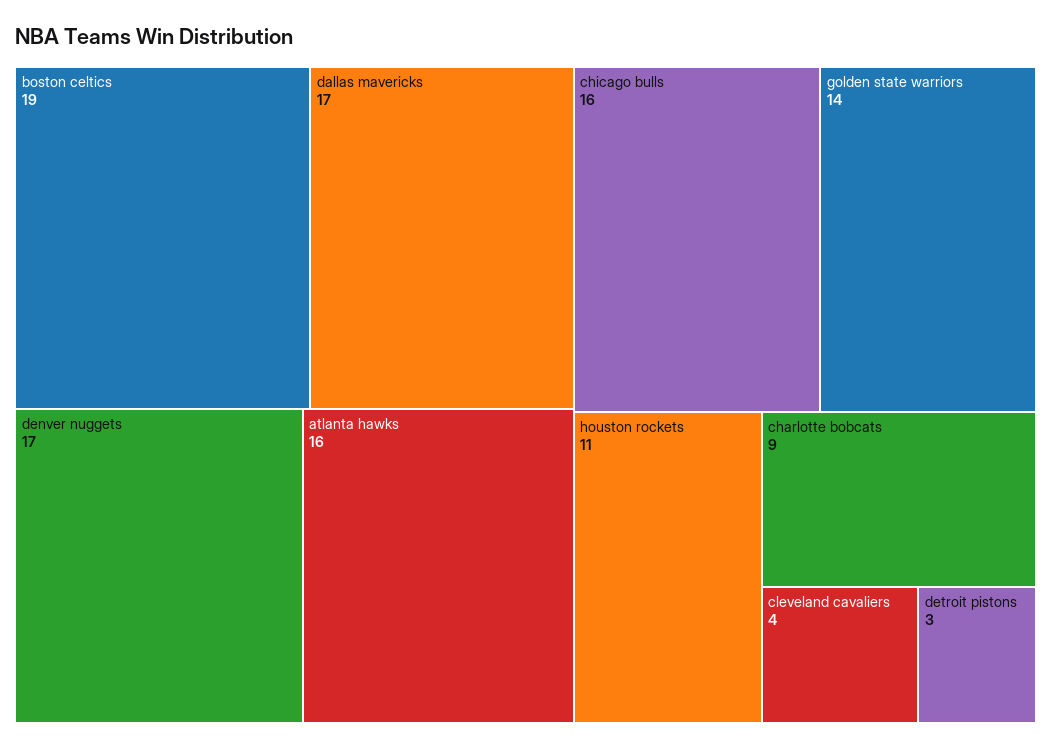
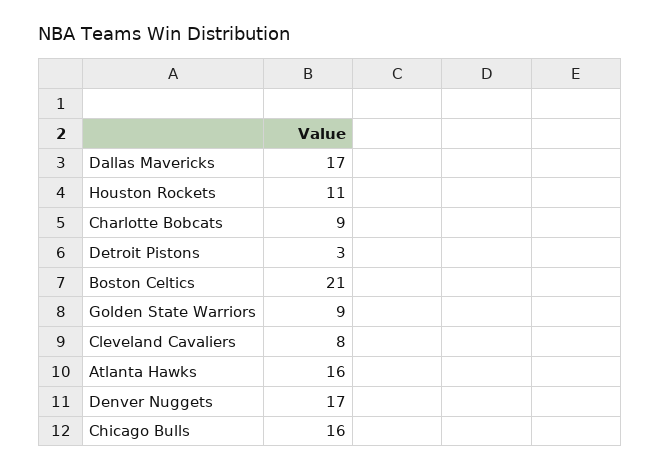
boston celtics: 19 -> 21
golden state warriors: 14 -> 9
cleveland cavaliers: 4 -> 8

